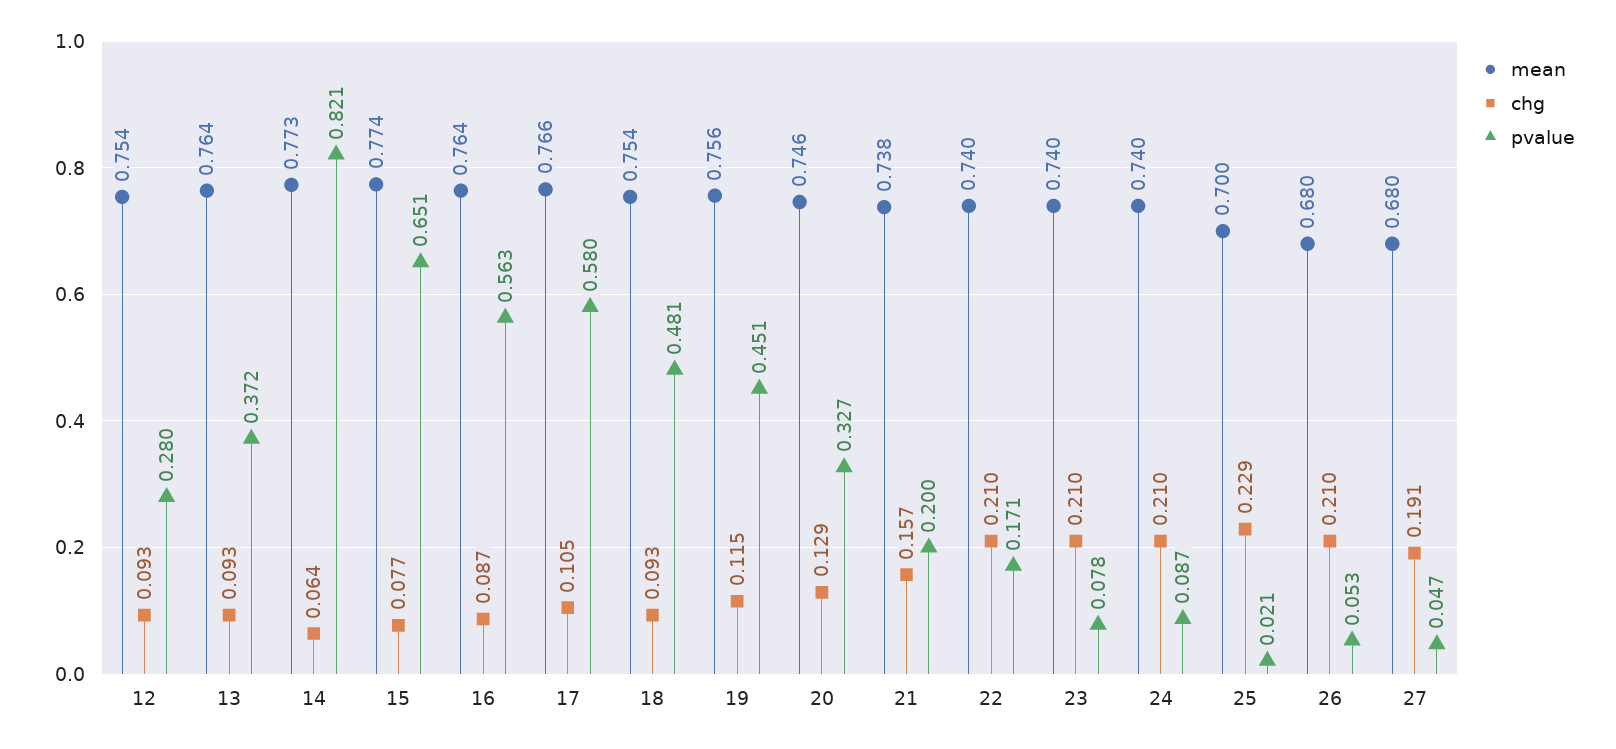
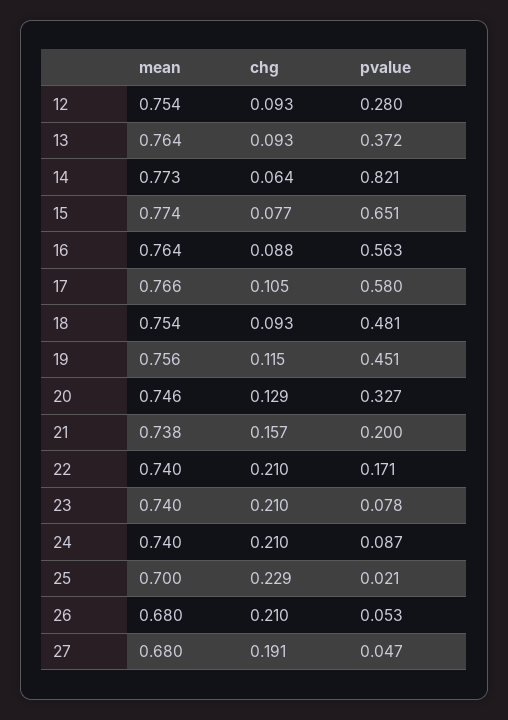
chg, 16: 0.087 -> 0.088

